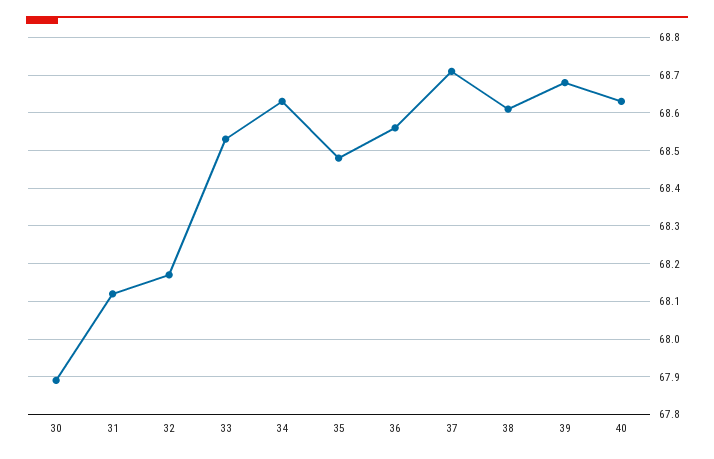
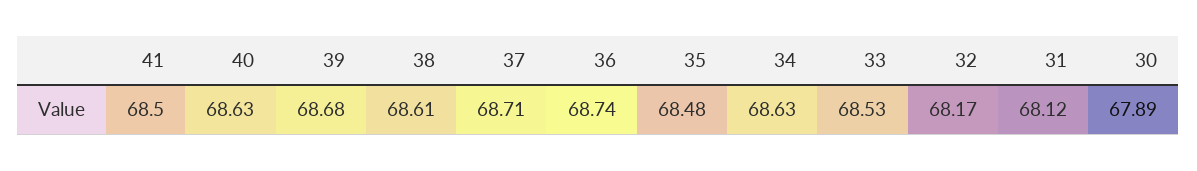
36: 68.55 -> 68.74
41: none -> 68.5

